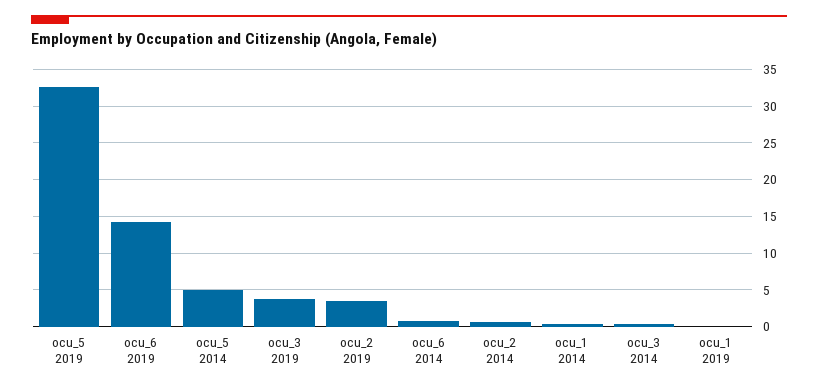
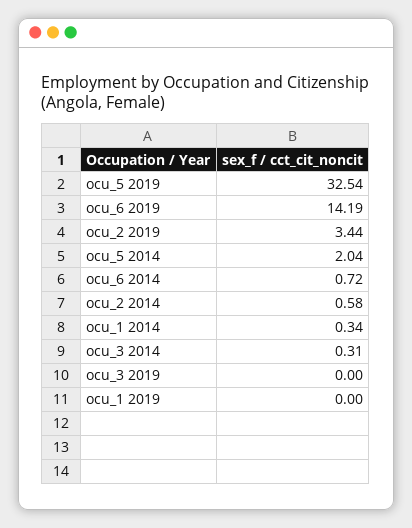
ocu_5 2014: 5 -> 2.04
ocu_3 2019: 4 -> 0

